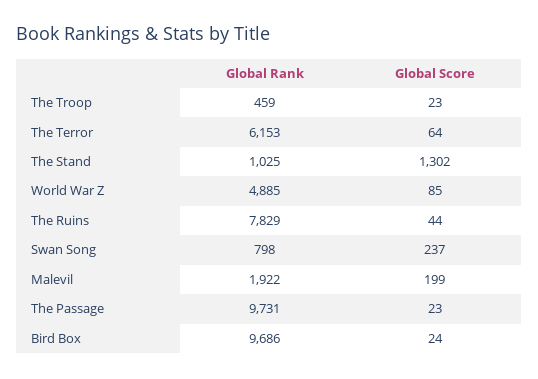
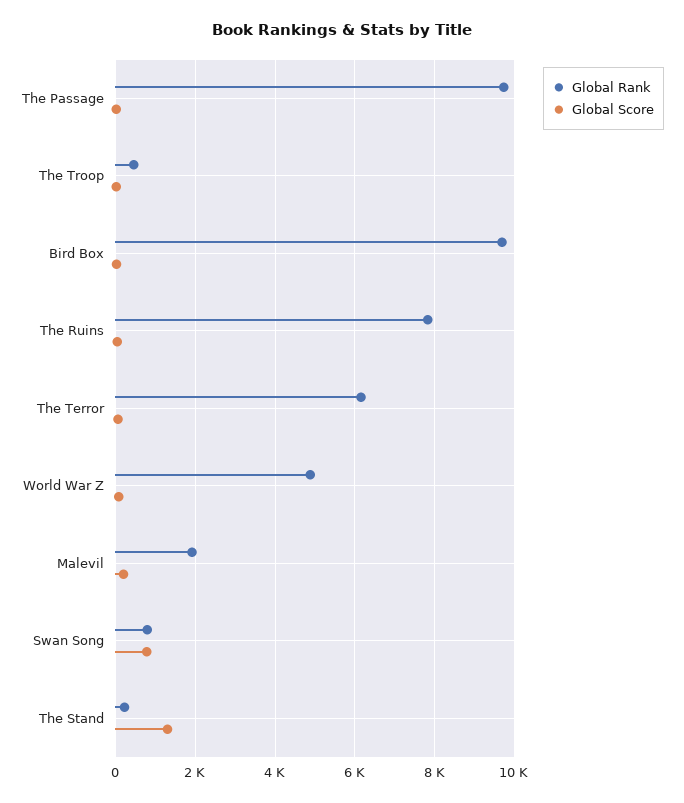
Global Rank, The Stand: 1025 -> 200
Global Score, Swan Song: 237 -> 800

